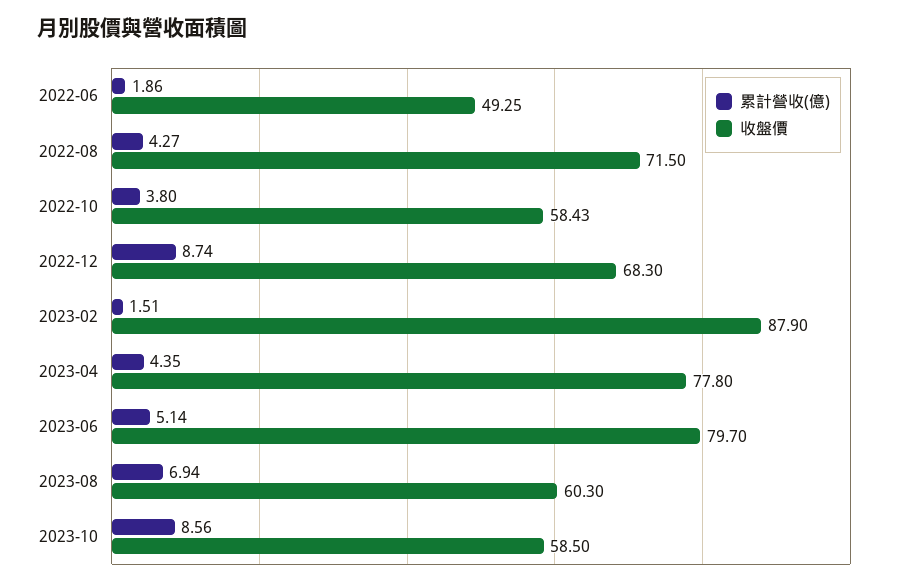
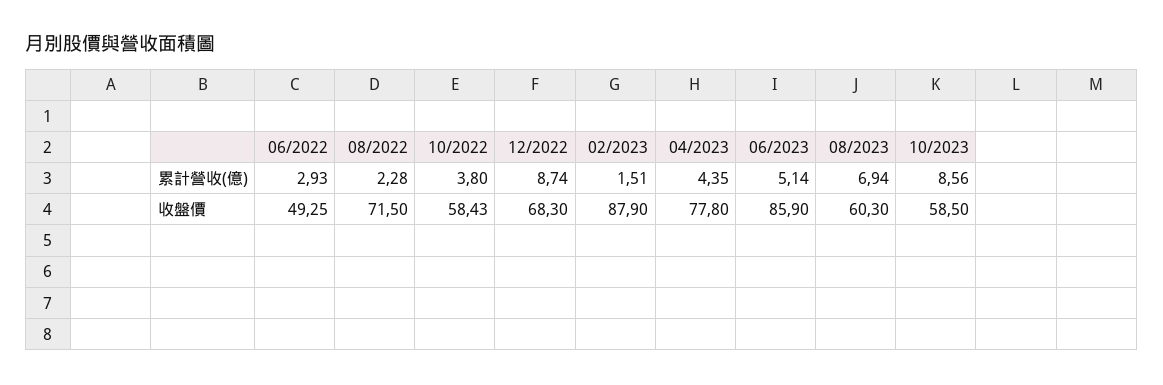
累計營收(億), 2022-06: 1.86 -> 2.93
累計營收(億), 2022-08: 4.27 -> 2.28
收盤價, 2023-06: 79.7 -> 85.9

